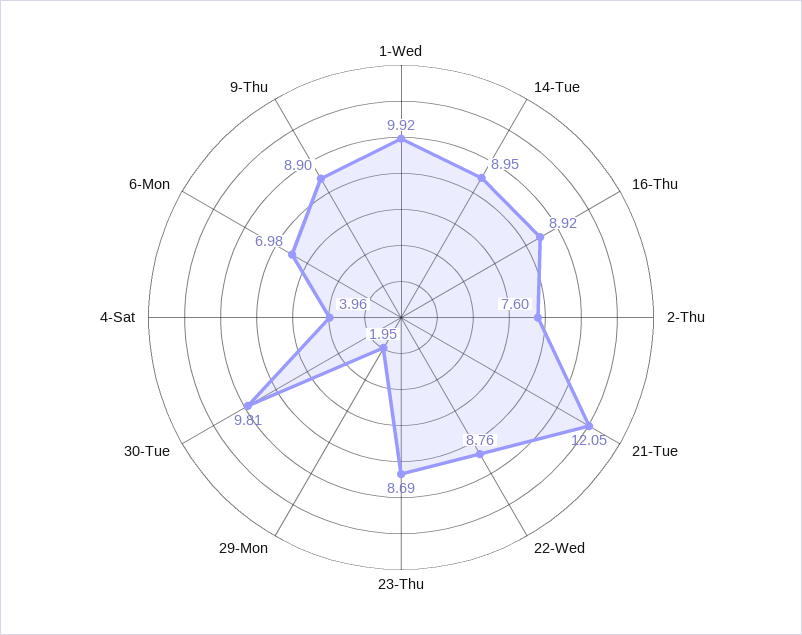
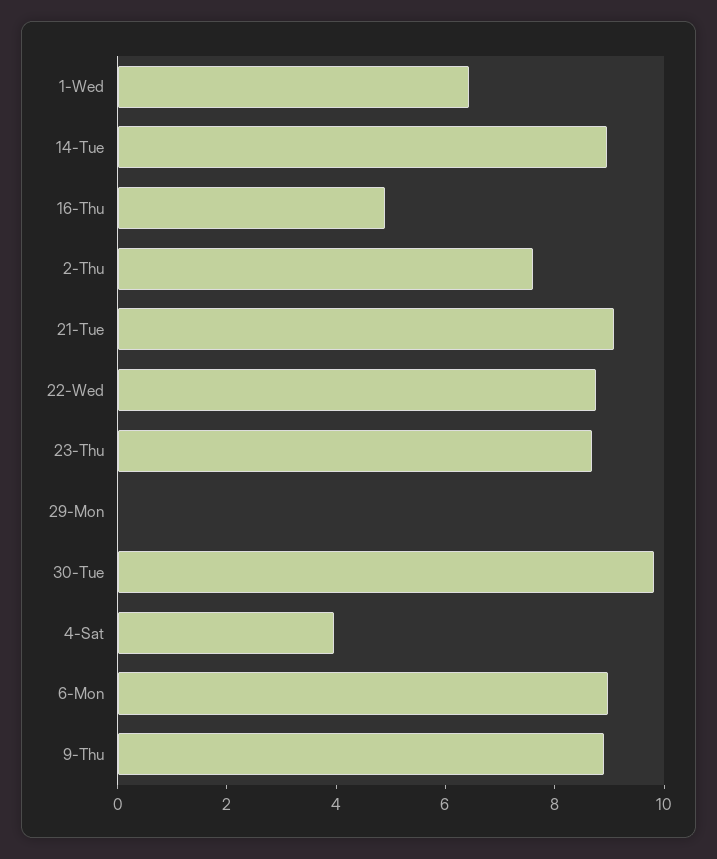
1-Wed: 9.92 -> 6.5
16-Thu: 8.92 -> 5
21-Tue: 12.05 -> 9
29-Mon: 1.95 -> 0
6-Mon: 6.98 -> 9

